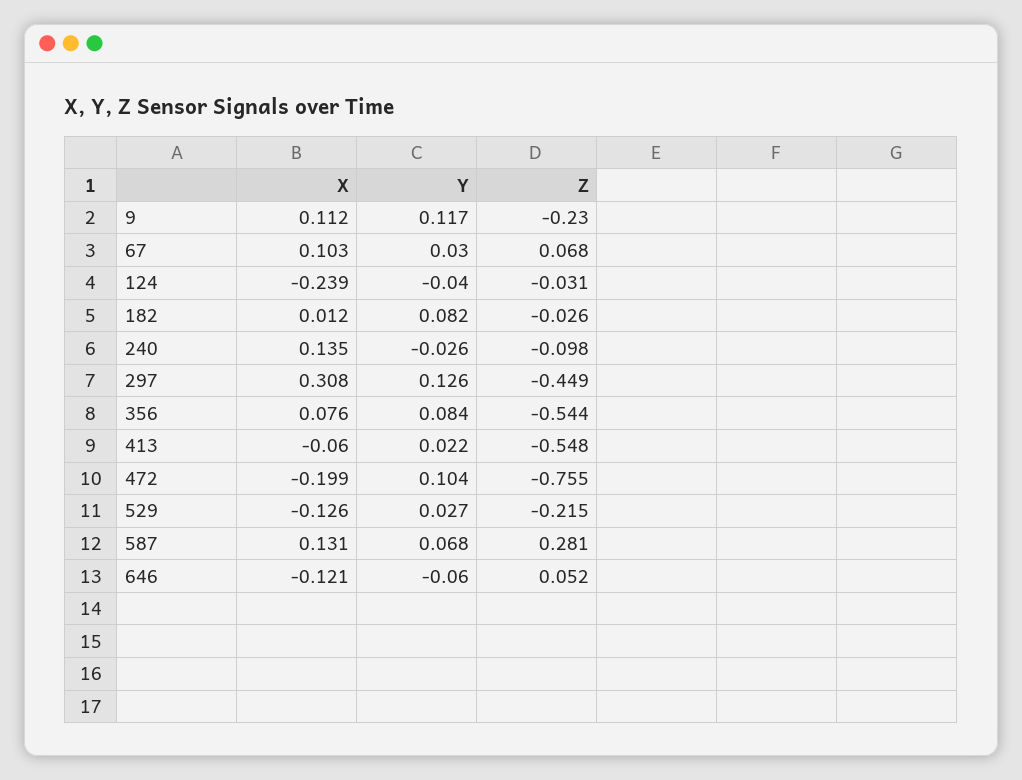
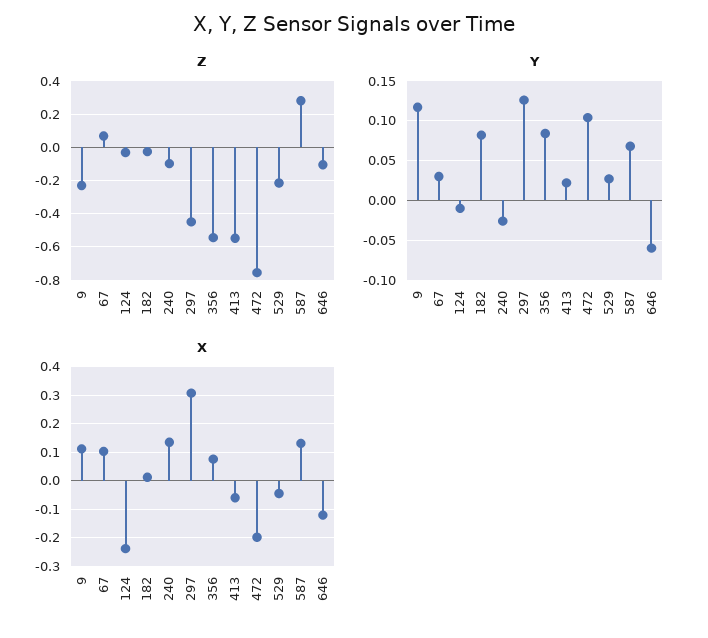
Y, 124: -0.04 -> -0.01
X, 529: -0.126 -> -0.05
Z, 646: 0.052 -> -0.1

